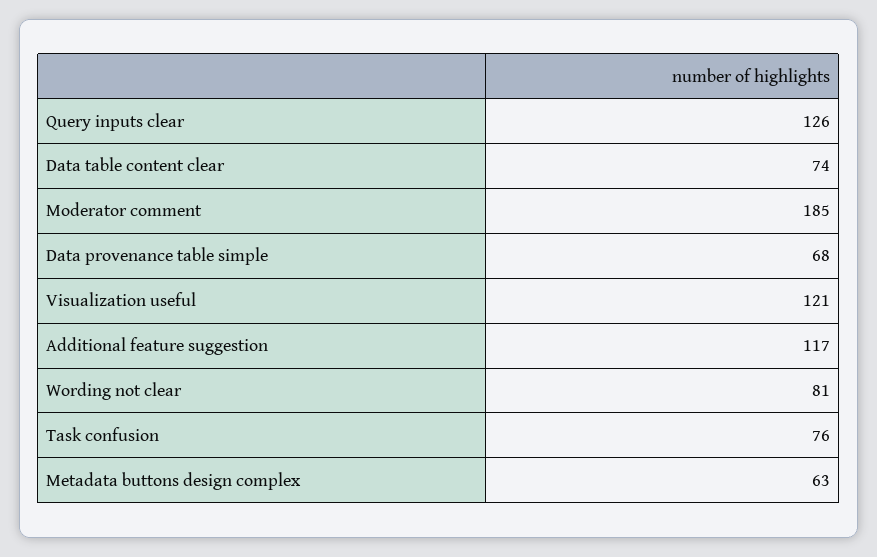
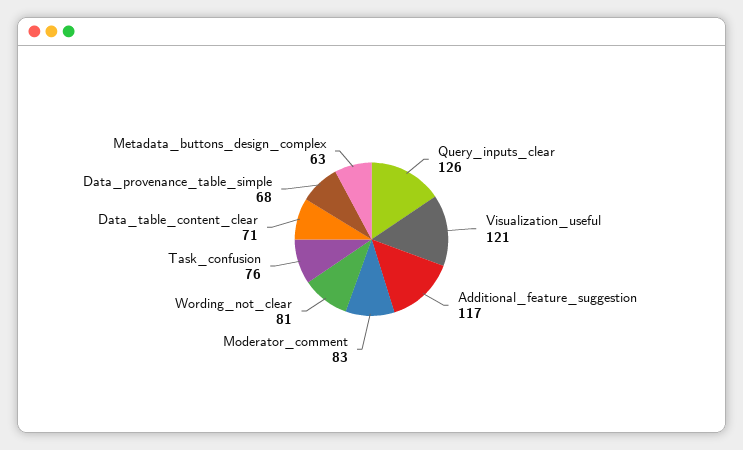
Data table content clear: 74 -> 71
Moderator comment: 185 -> 83

